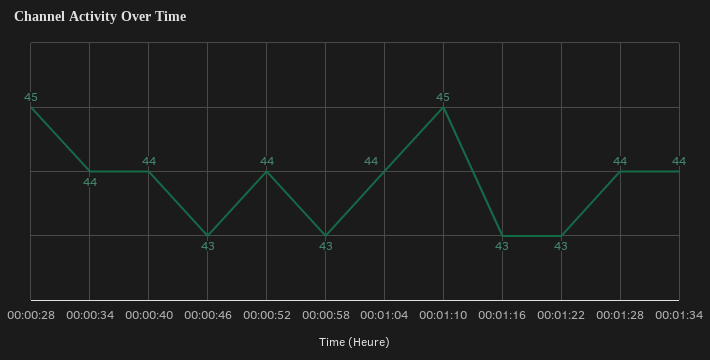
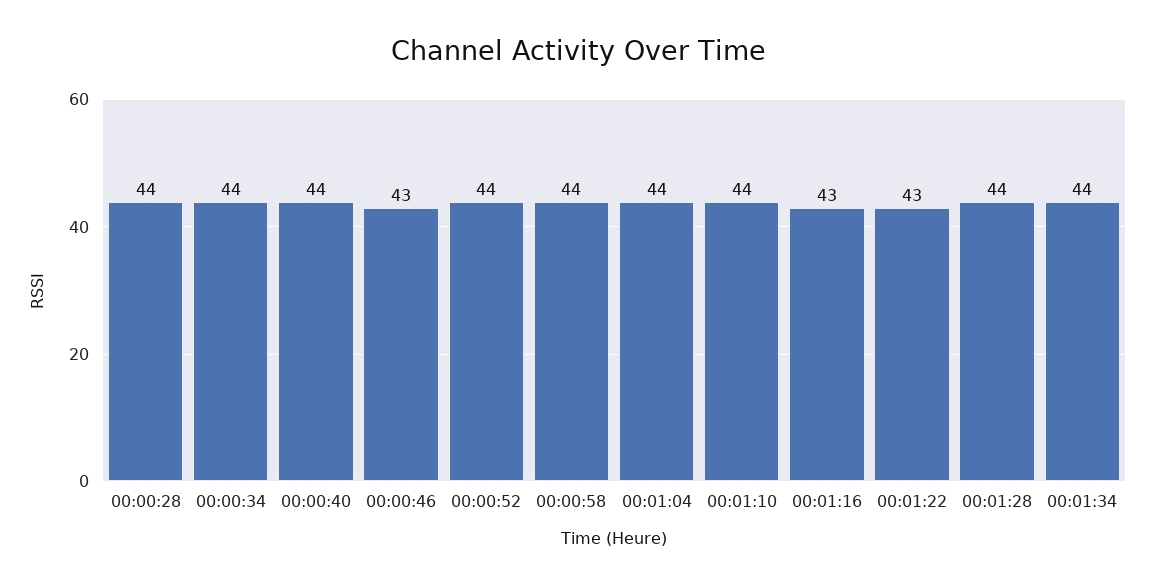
00:00:28: 45 -> 44
00:00:58: 43 -> 44
00:01:10: 45 -> 44

